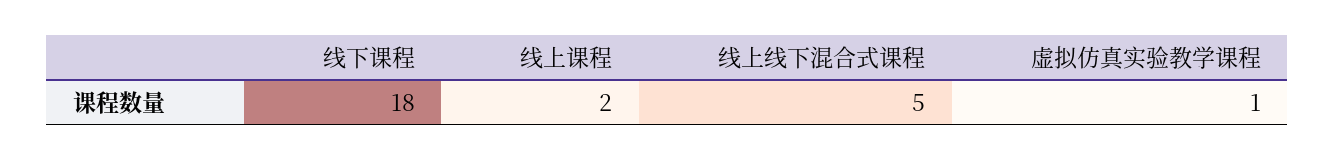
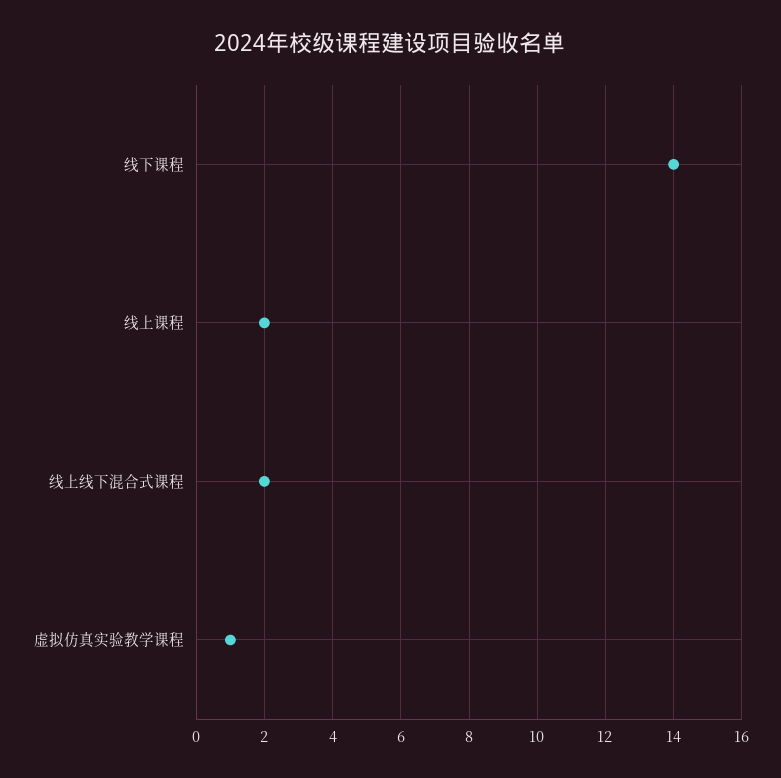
线下课程: 18 -> 14
线上线下混合式课程: 5 -> 2

